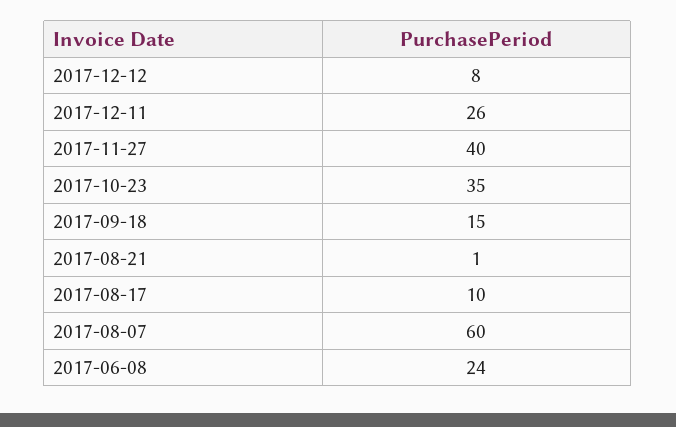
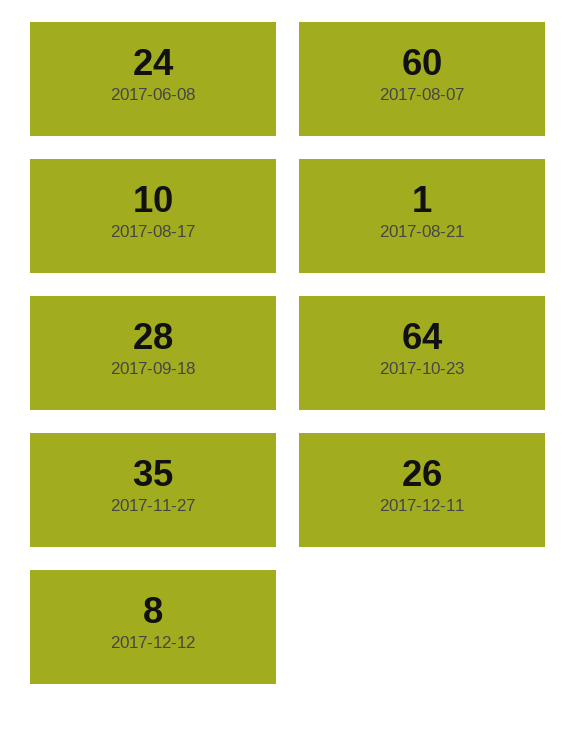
2017-11-27: 40 -> 35
2017-10-23: 35 -> 64
2017-09-18: 15 -> 28

